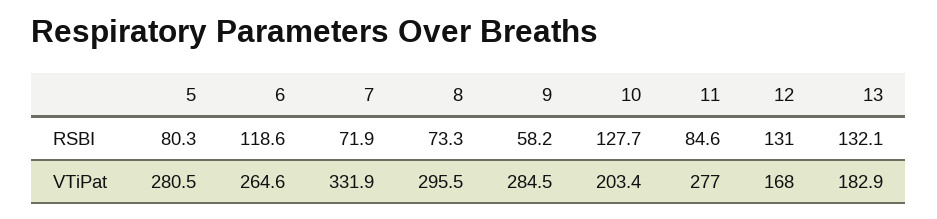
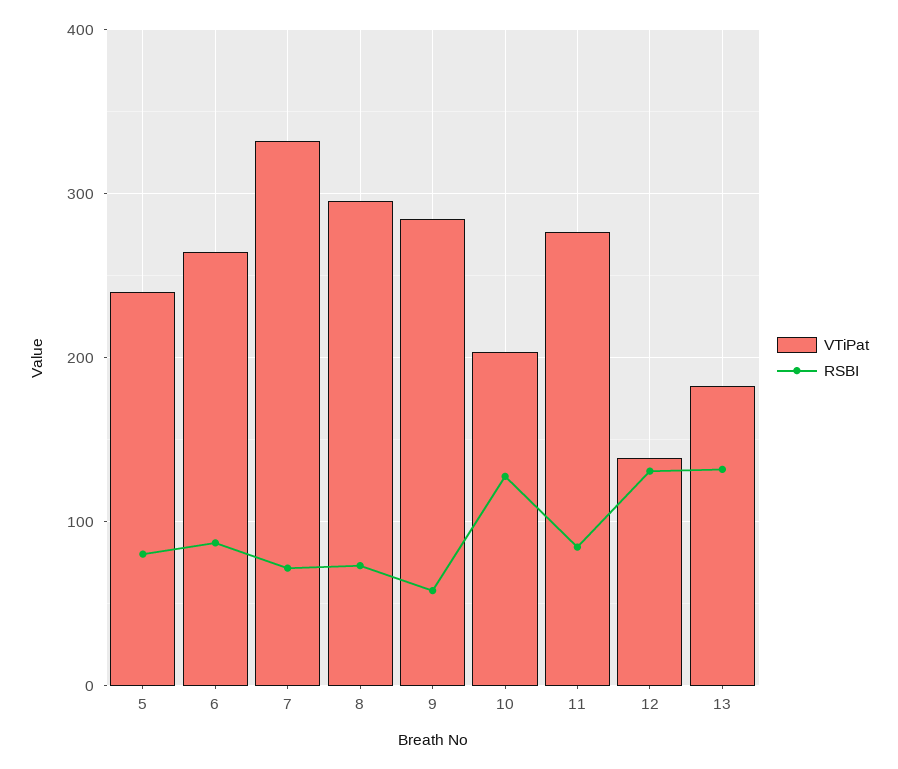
RSBI, 6: 118.6 -> 90
VTiPat, 5: 280.5 -> 240
VTiPat, 12: 168 -> 140

